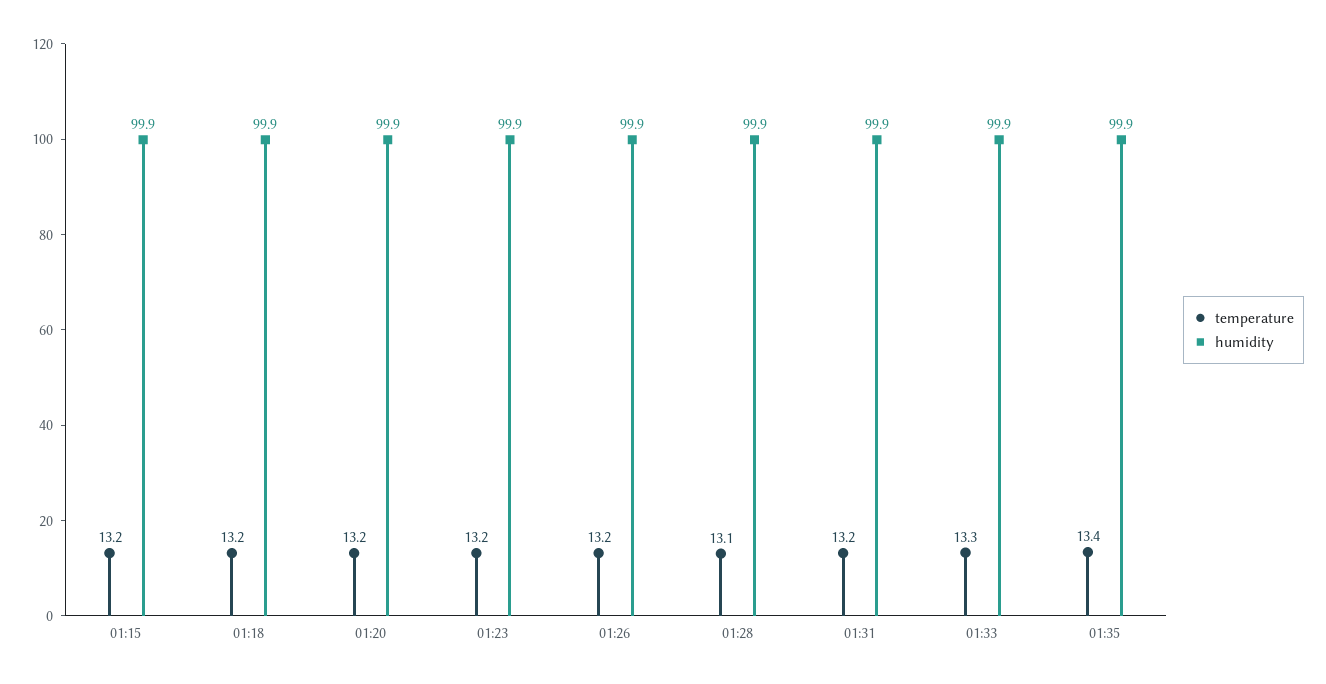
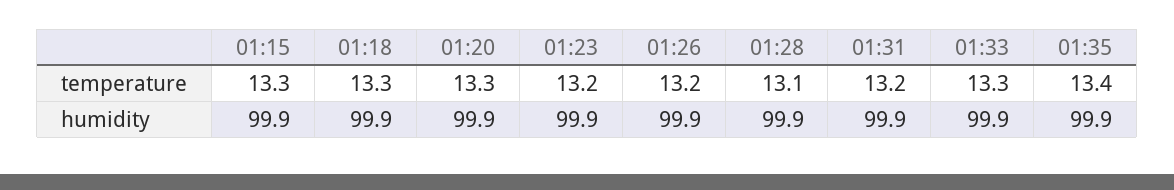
temperature, 01:15: 13.2 -> 13.3
temperature, 01:18: 13.2 -> 13.3
temperature, 01:20: 13.2 -> 13.3

